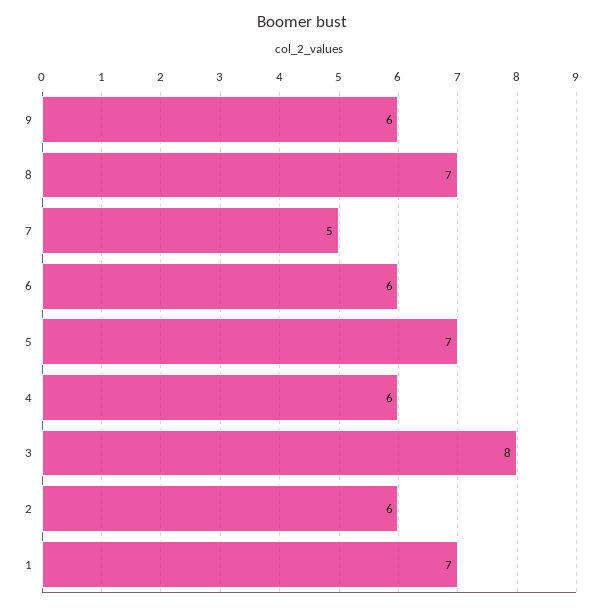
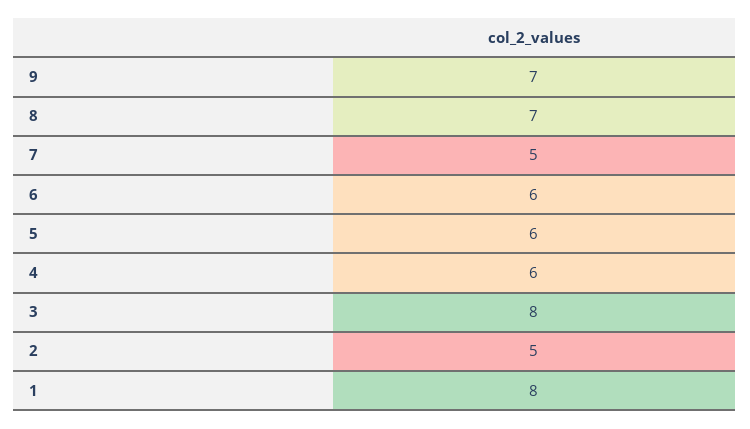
9: 6 -> 7
5: 7 -> 6
2: 6 -> 5
1: 7 -> 8

